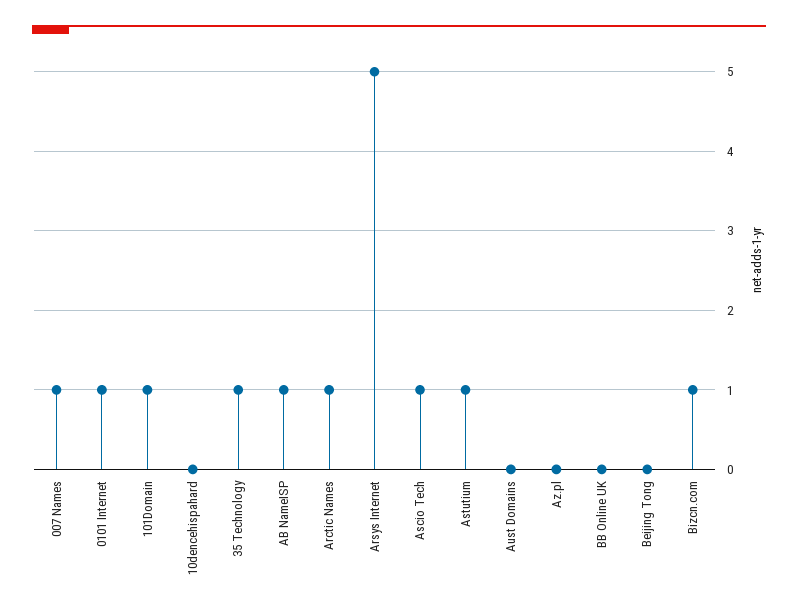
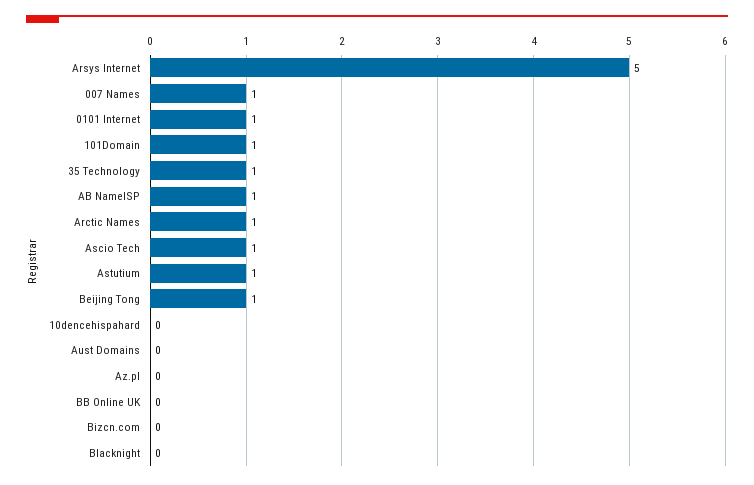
Beijing Tong: 0 -> 1
Bizcn.com: 1 -> 0
Blacknight: none -> 0

